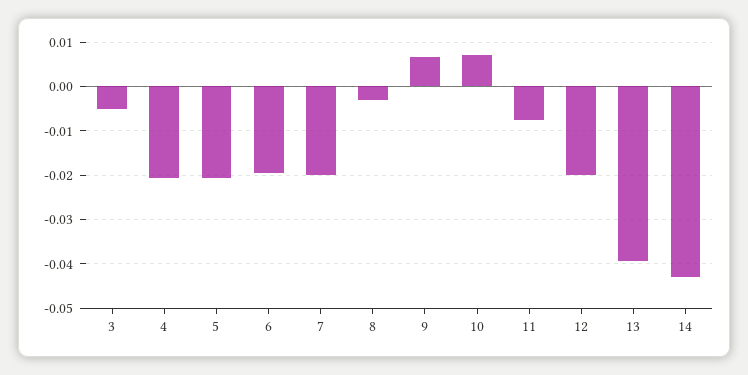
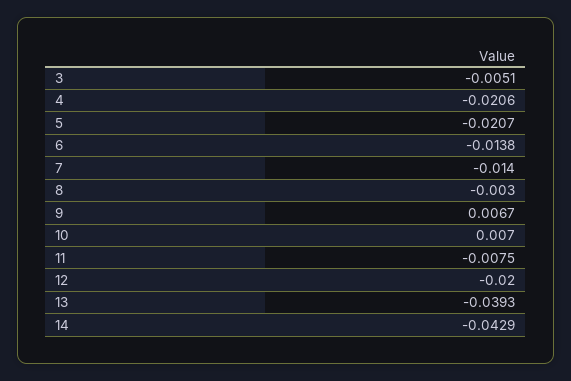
6: -0.02 -> -0.0138
7: -0.02 -> -0.014

